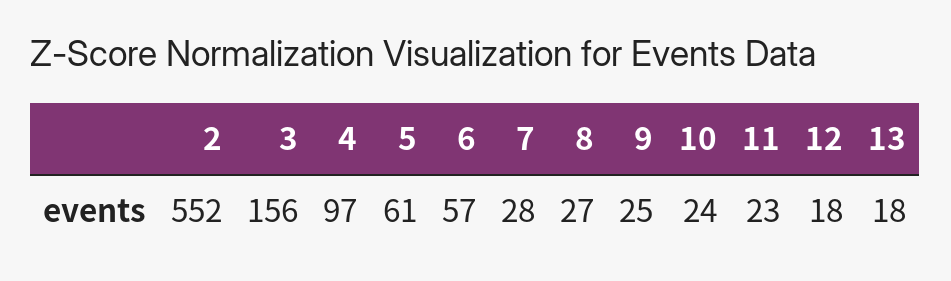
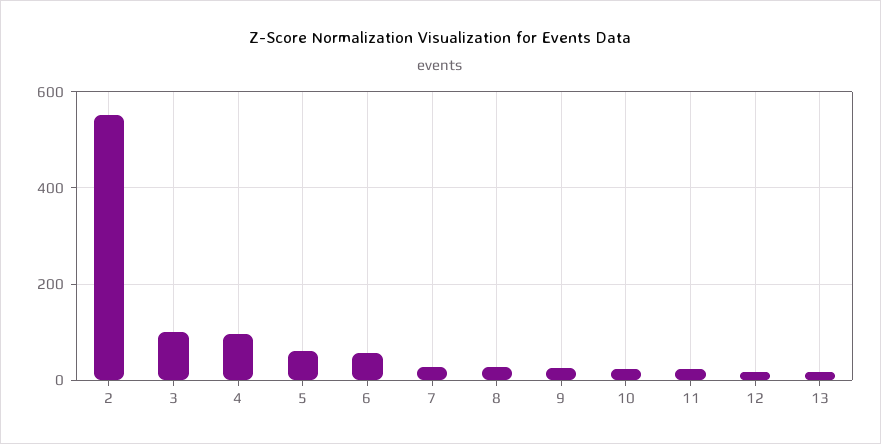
3: 156 -> 100

